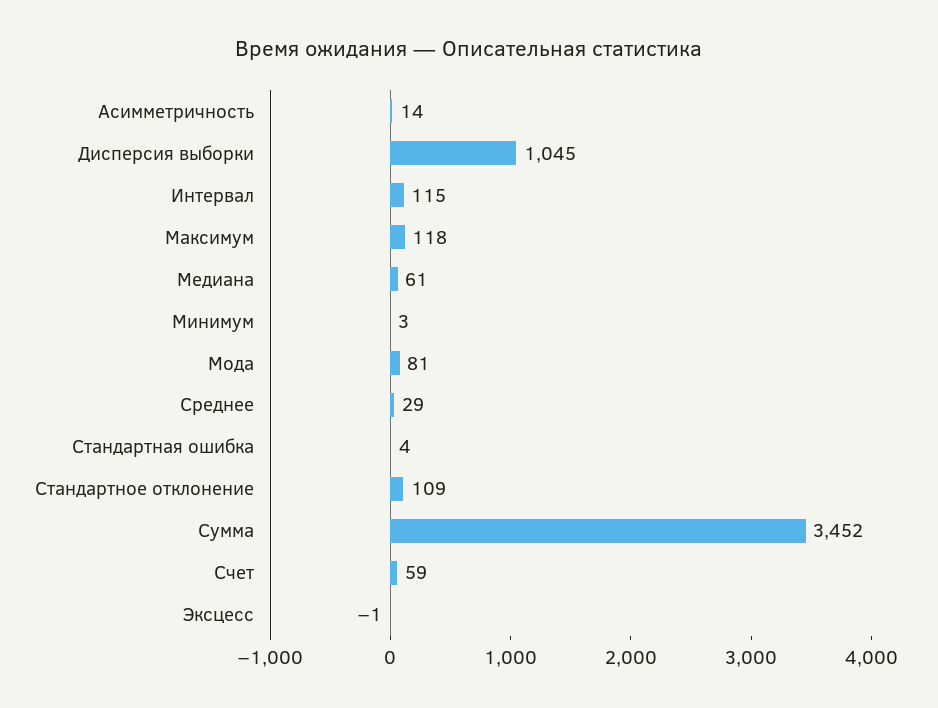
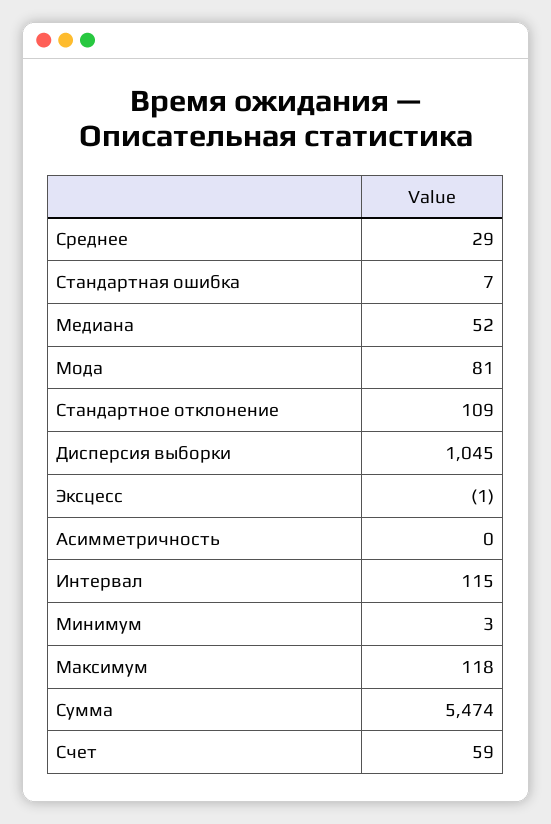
Асимметричность: 14 -> 0
Медиана: 61 -> 52
Стандартная ошибка: 4 -> 7
Сумма: 3452 -> 5474

